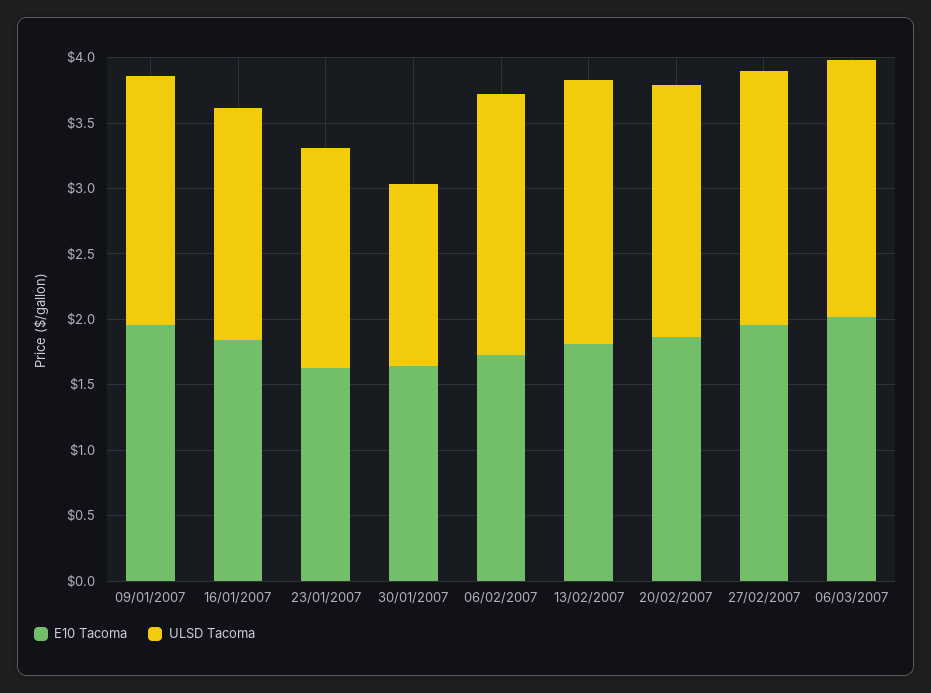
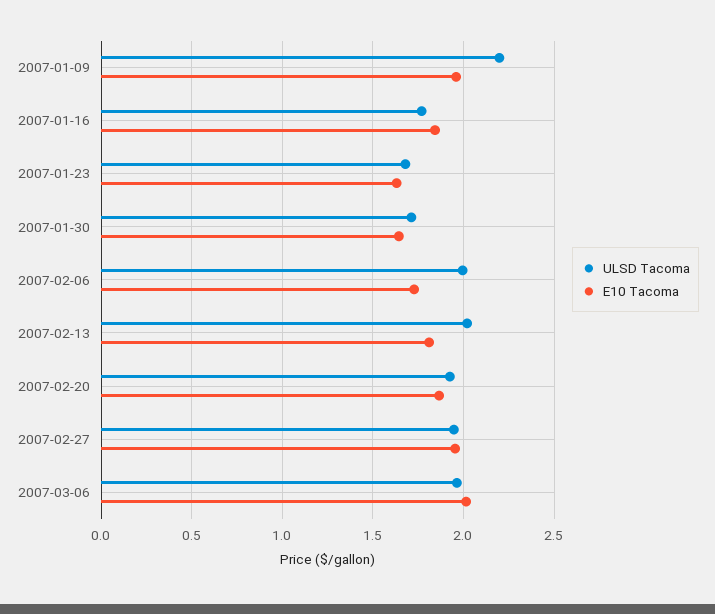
ULSD Tacoma, 09/01/2007: 1.9 -> 2.2
ULSD Tacoma, 30/01/2007: 1.4 -> 1.7

